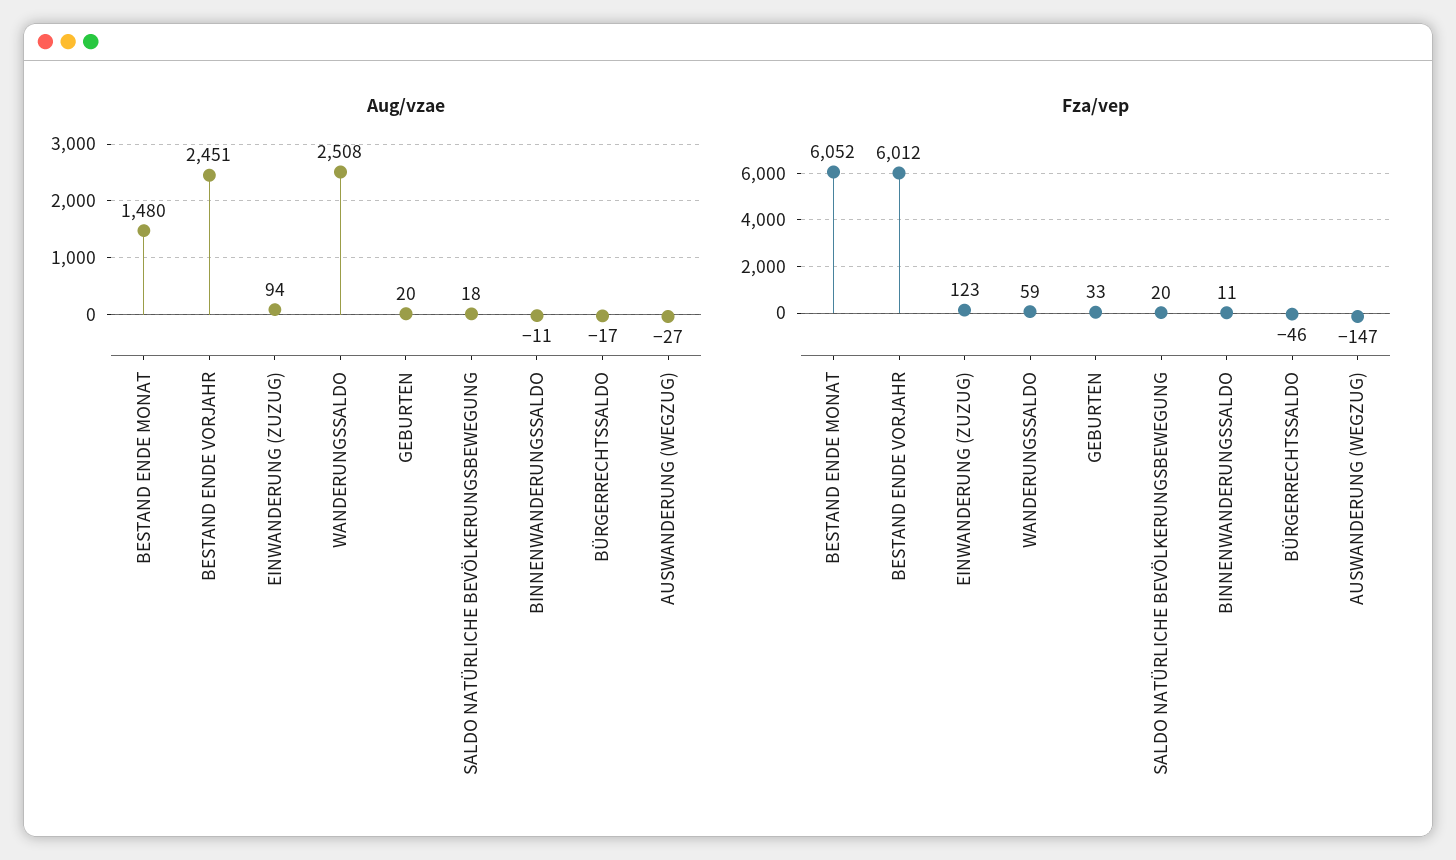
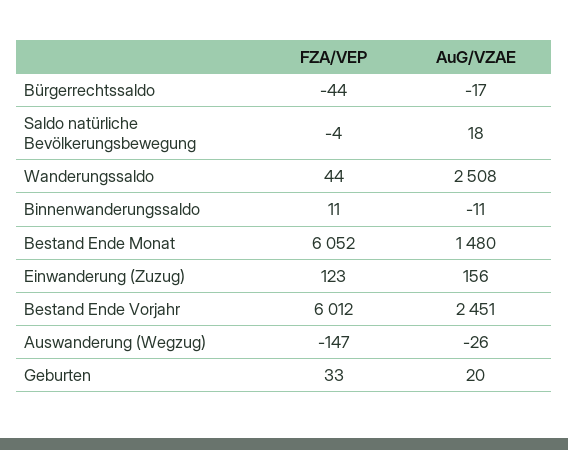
Aug/vzae, EINWANDERUNG (ZUZUG): 94 -> 156
Aug/vzae, AUSWANDERUNG (WEGZUG): -27 -> -26
Fza/vep, WANDERUNGSSALDO: 59 -> 44
Fza/vep, SALDO NATÜRLICHE BEVÖLKERUNGSBEWEGUNG: 20 -> -4
Fza/vep, BÜRGERRECHTSSALDO: -46 -> -44

